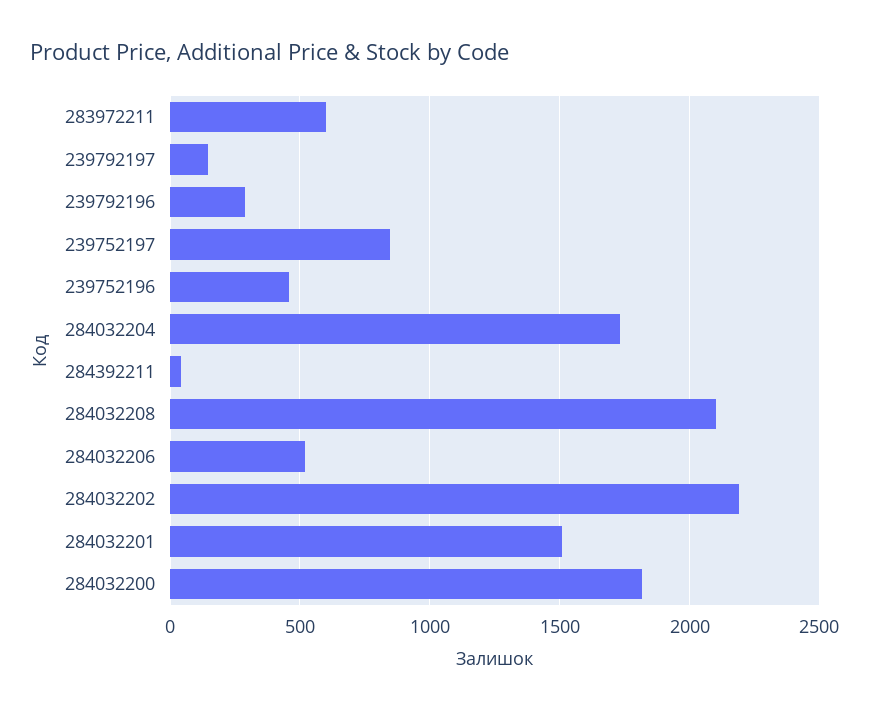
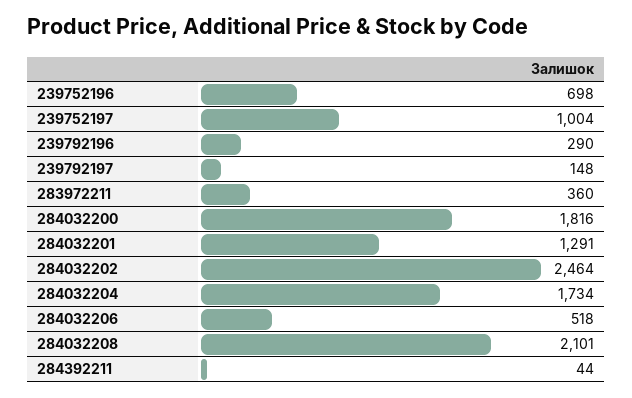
283972211: 600 -> 360
239752197: 850 -> 1004
239752196: 450 -> 698
284032202: 2200 -> 2464
284032201: 1500 -> 1291

